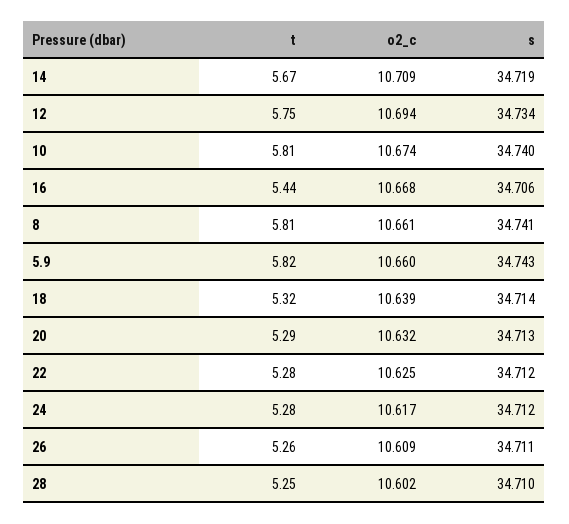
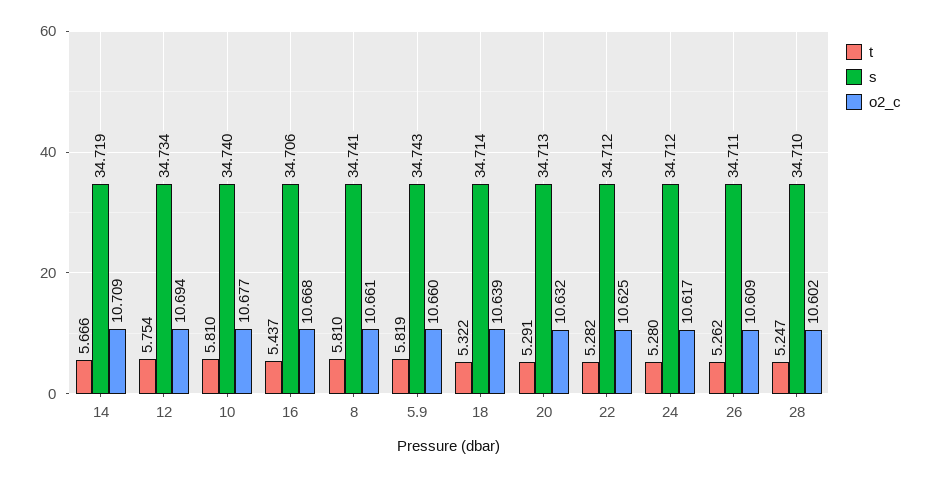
o2_c, 10: 10.674 -> 10.677

